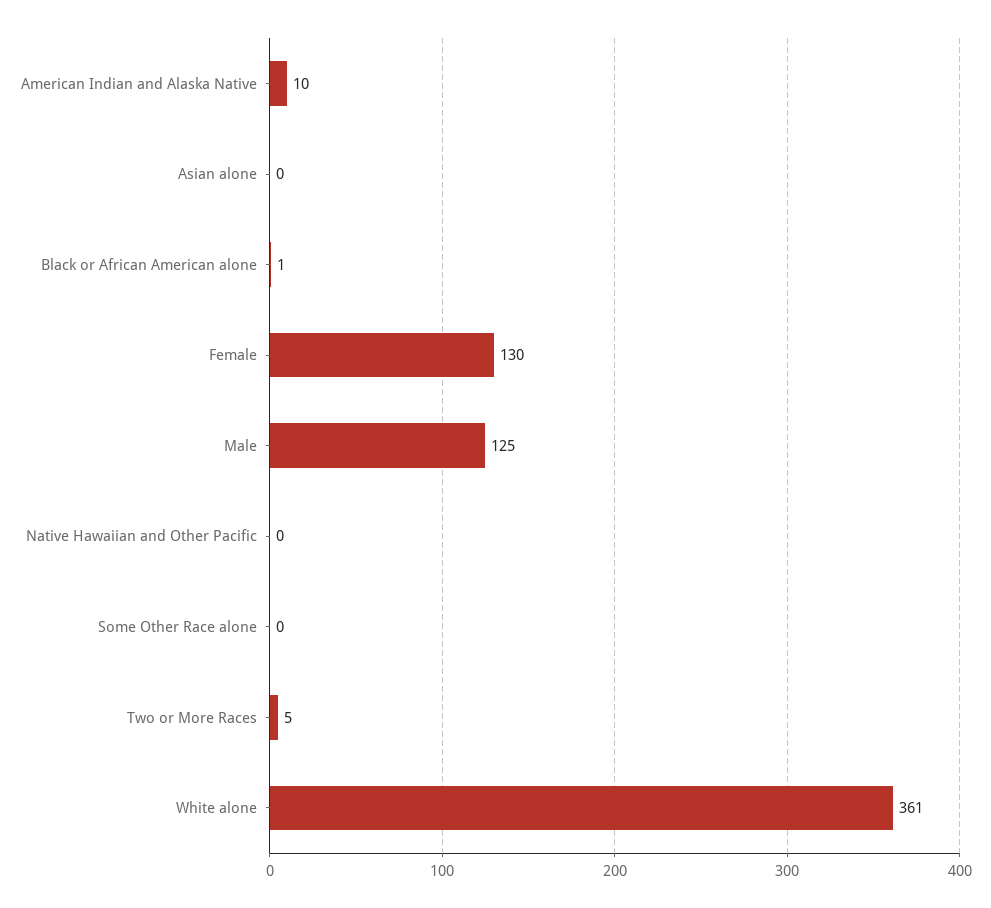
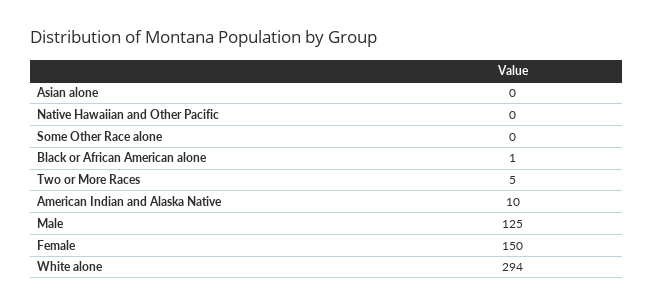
Female: 130 -> 150
White alone: 361 -> 294

